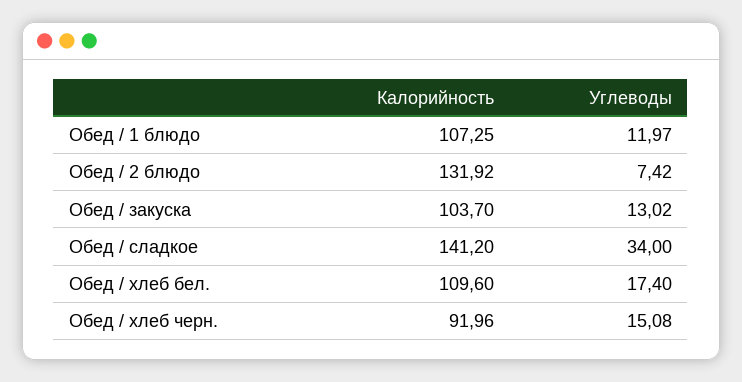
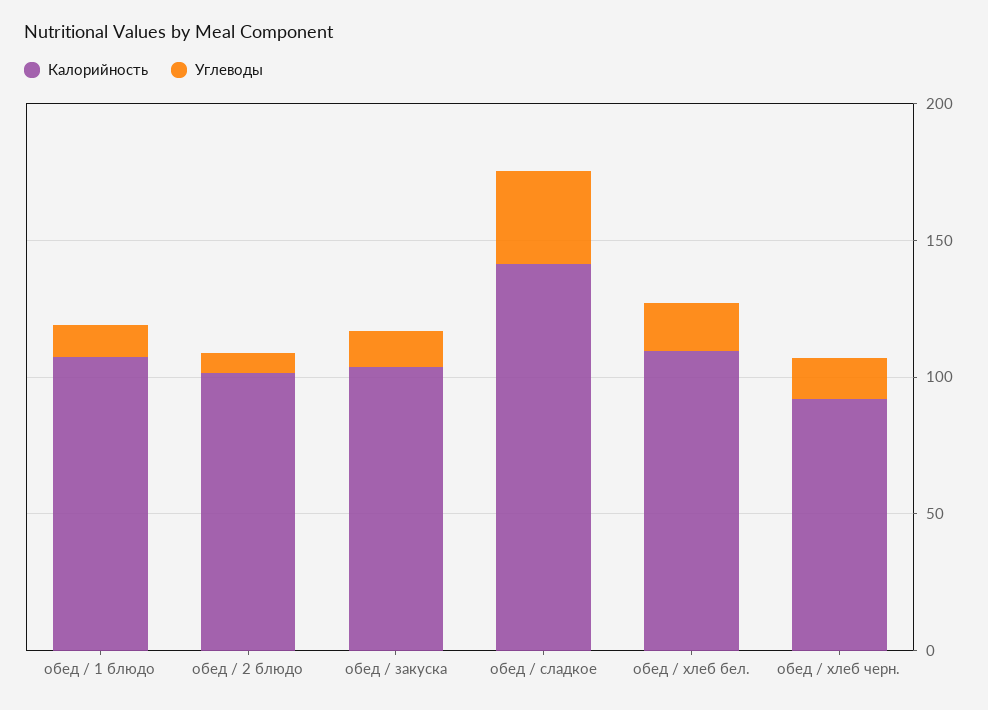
Калорийность, Обед / 2 блюдо: 131.92 -> 100

